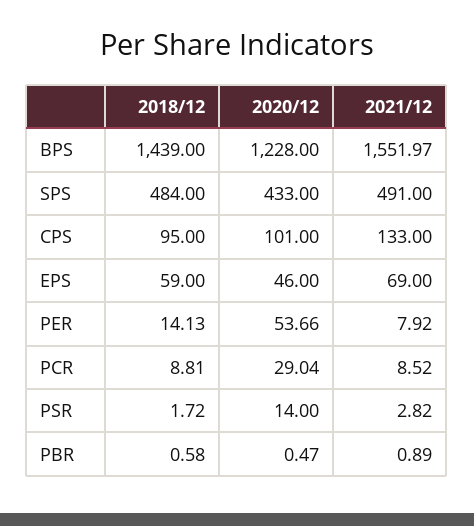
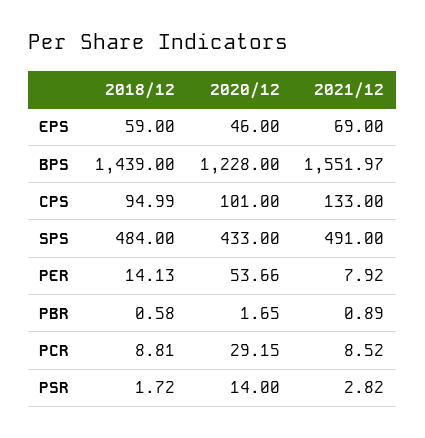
2018/12, CPS: 95 -> 94.99
2020/12, PCR: 29.04 -> 29.15
2020/12, PBR: 0.47 -> 1.65

